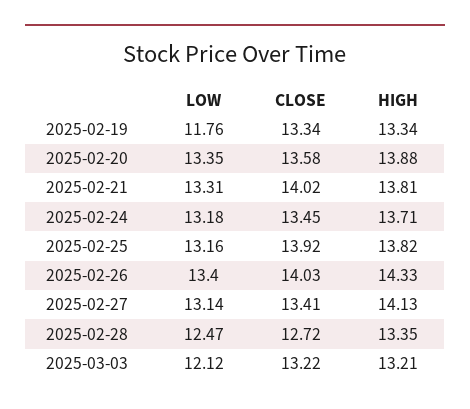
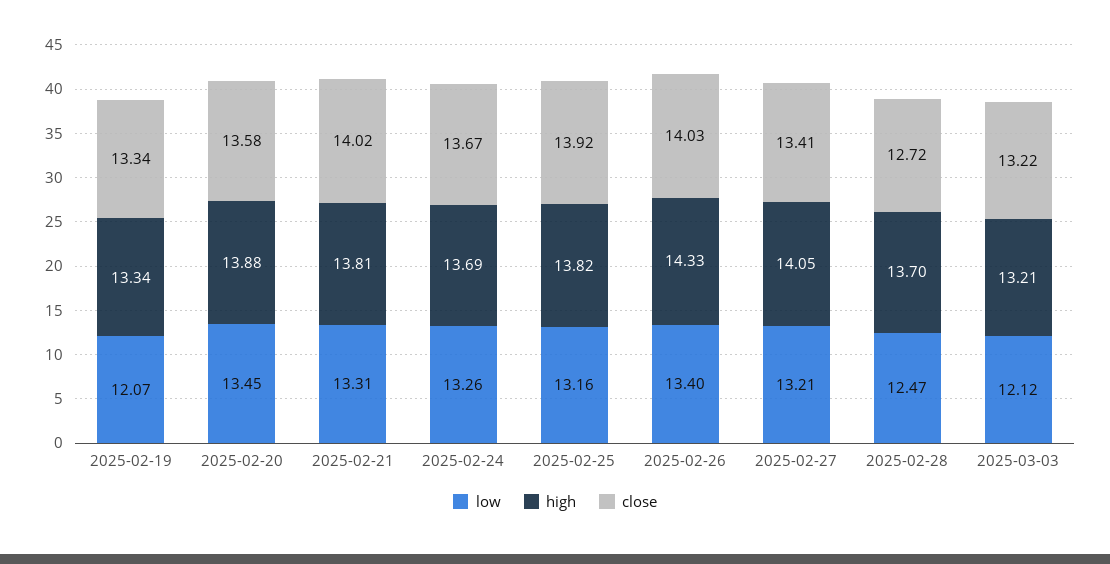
LOW, 2025-02-19: 11.76 -> 12.07
LOW, 2025-02-20: 13.35 -> 13.45
LOW, 2025-02-24: 13.18 -> 13.26
CLOSE, 2025-02-24: 13.45 -> 13.67
HIGH, 2025-02-24: 13.71 -> 13.69
LOW, 2025-02-27: 13.14 -> 13.21
HIGH, 2025-02-27: 14.13 -> 14.05
HIGH, 2025-02-28: 13.35 -> 13.7

